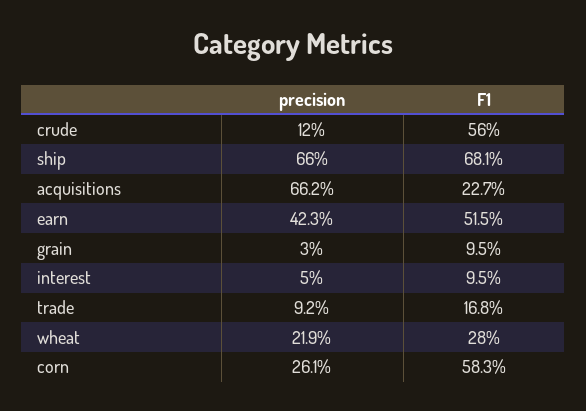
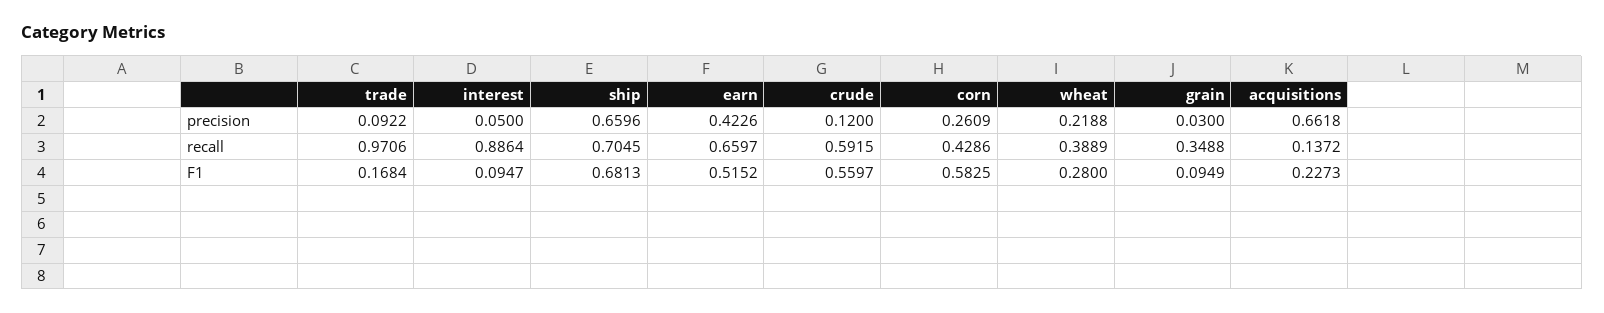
recall, trade: none -> 0.9706
recall, interest: none -> 0.8864
recall, ship: none -> 0.7045
recall, earn: none -> 0.6597
recall, crude: none -> 0.5915
recall, corn: none -> 0.4286
recall, wheat: none -> 0.3889
recall, grain: none -> 0.3488
recall, acquisitions: none -> 0.1372

